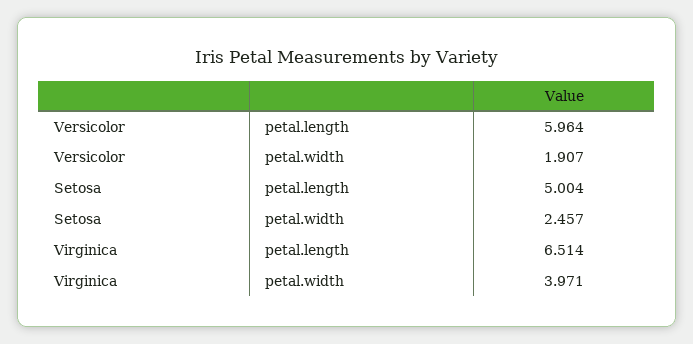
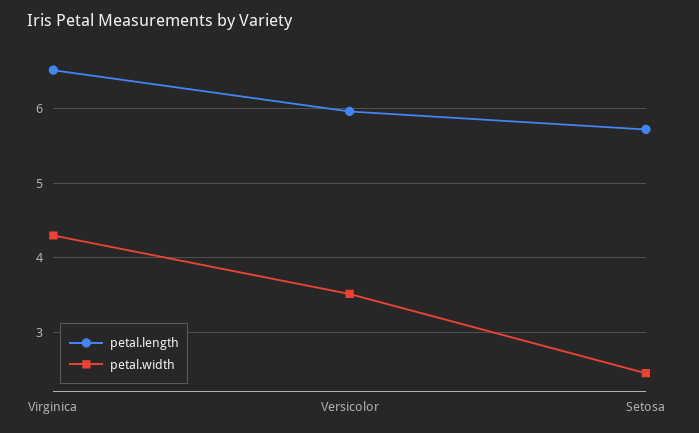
petal.width, Versicolor: 1.907 -> 3.5
petal.length, Setosa: 5.004 -> 5.7
petal.width, Virginica: 3.971 -> 4.3

